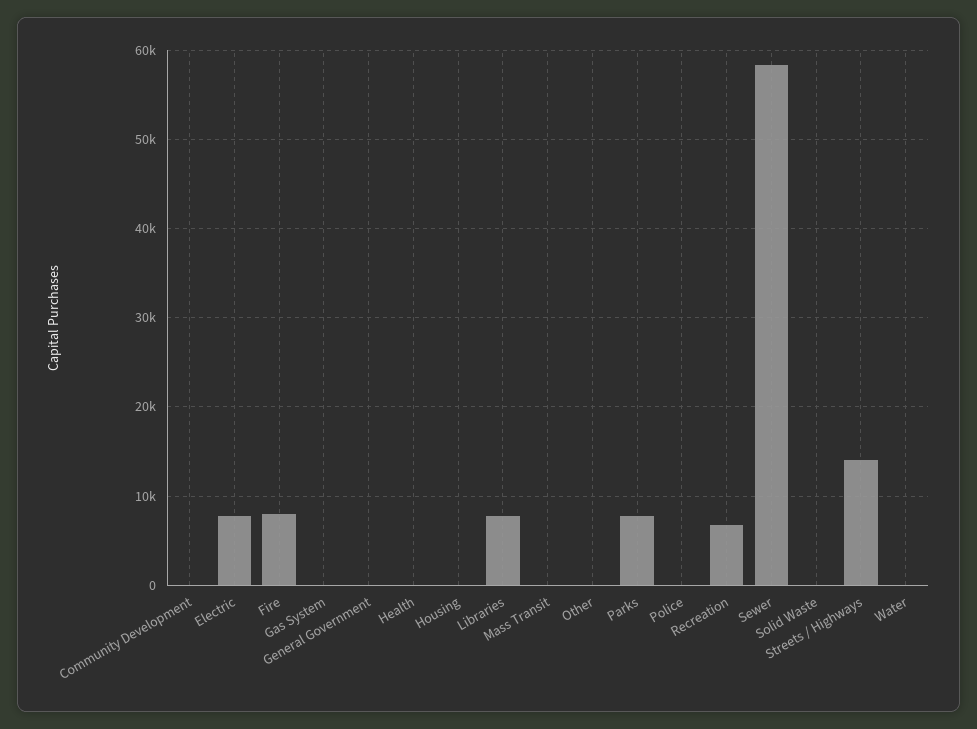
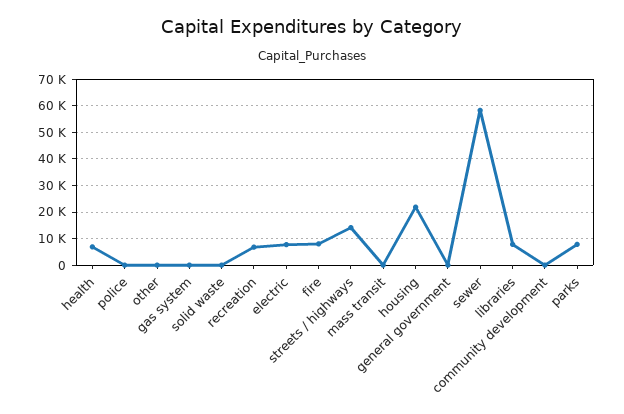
Health: 0 -> 7500
Housing: 0 -> 22500
Water: 0 -> none

